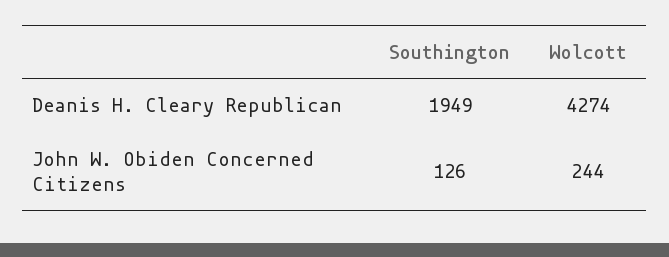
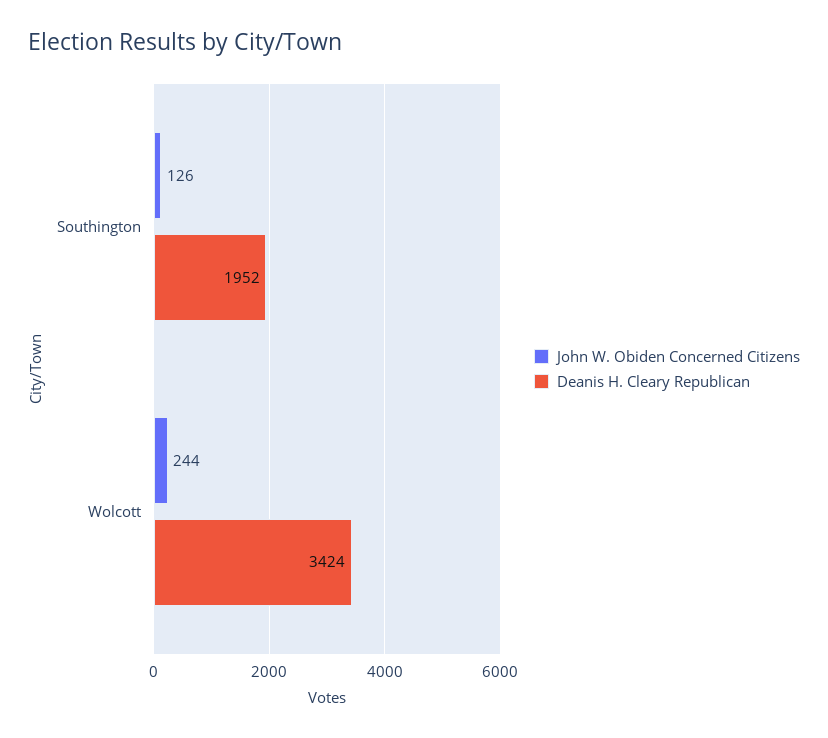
Deanis H. Cleary Republican, Southington: 1949 -> 1952
Deanis H. Cleary Republican, Wolcott: 4274 -> 3424

